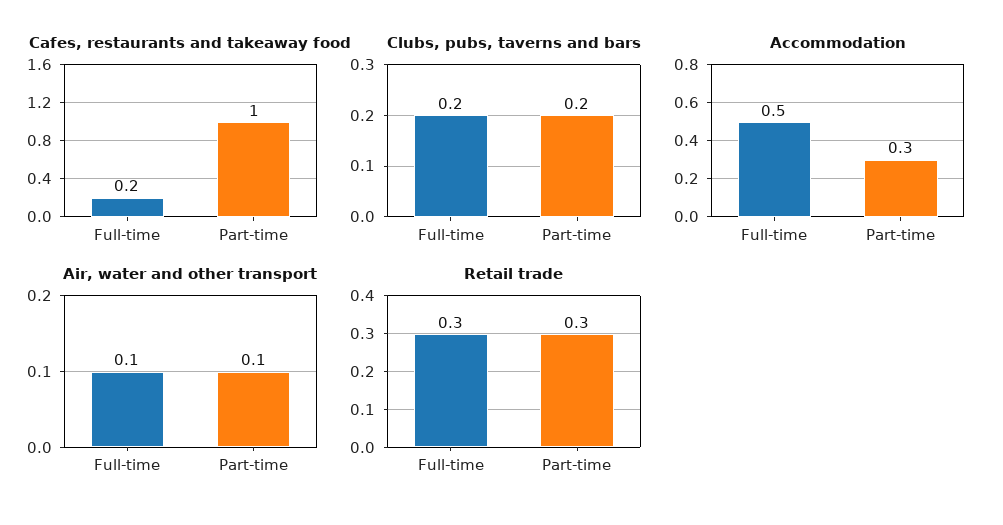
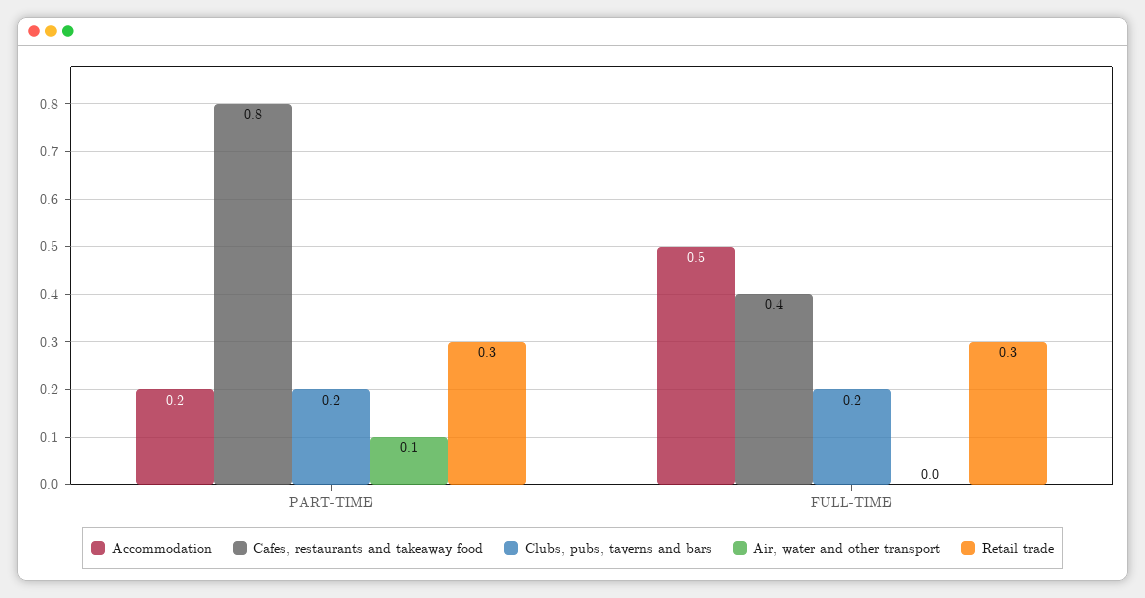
Cafes, restaurants and takeaway food, Full-time: 0.2 -> 0.4
Cafes, restaurants and takeaway food, Part-time: 1 -> 0.8
Accommodation, Part-time: 0.3 -> 0.2
Air, water and other transport, Full-time: 0.1 -> 0

